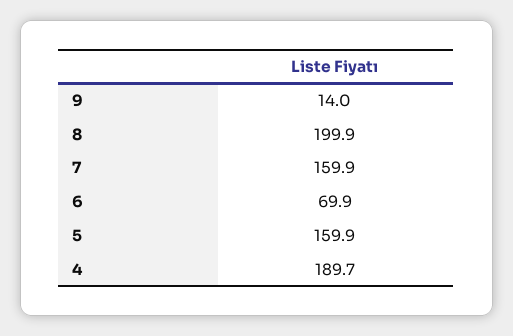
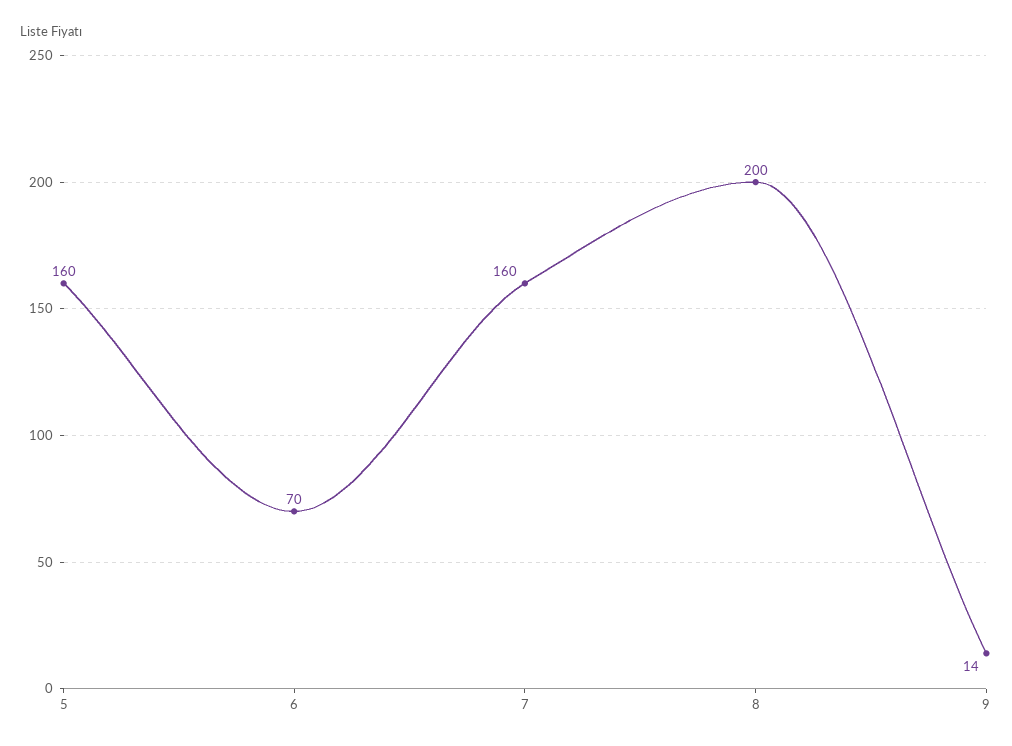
4: 189.7 -> none

